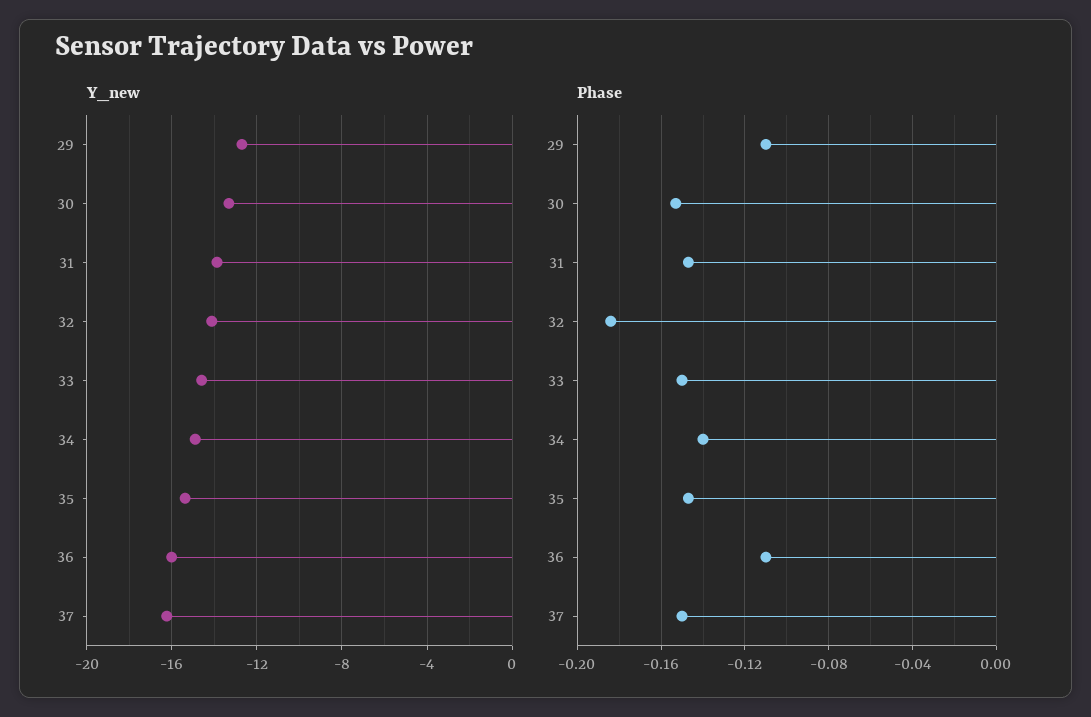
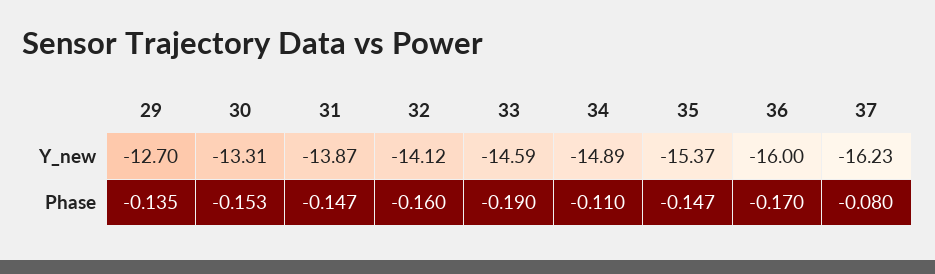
Phase, 29: -0.11 -> -0.135
Phase, 32: -0.185 -> -0.16
Phase, 33: -0.15 -> -0.19
Phase, 34: -0.14 -> -0.11
Phase, 36: -0.11 -> -0.17
Phase, 37: -0.15 -> -0.08

